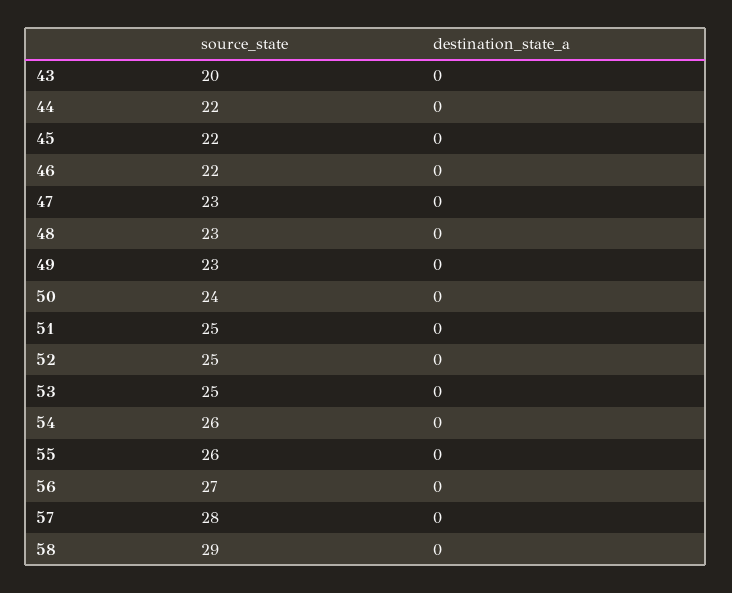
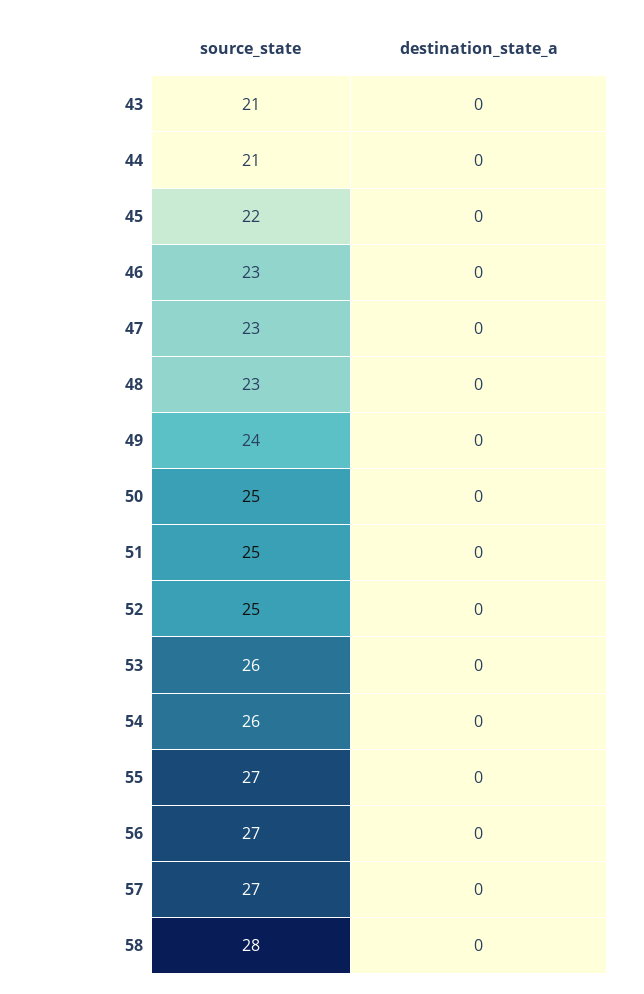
source_state, 43: 20 -> 21
source_state, 44: 22 -> 21
source_state, 46: 22 -> 23
source_state, 49: 23 -> 24
source_state, 50: 24 -> 25
source_state, 53: 25 -> 26
source_state, 55: 26 -> 27
source_state, 57: 28 -> 27
source_state, 58: 29 -> 28

